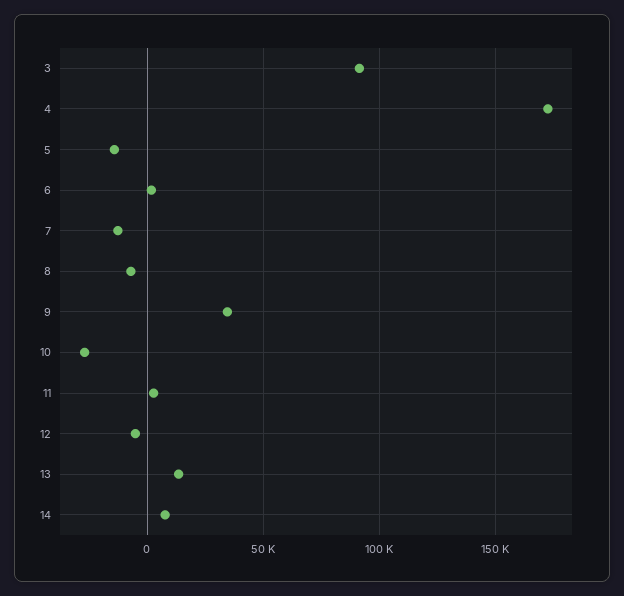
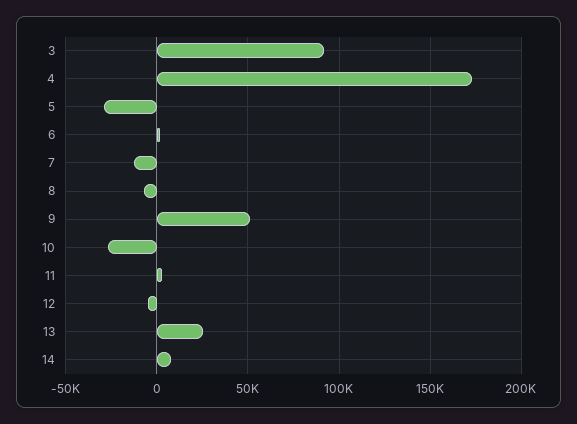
5: -15000 -> -30000
9: 35000 -> 50000
13: 15000 -> 25000

